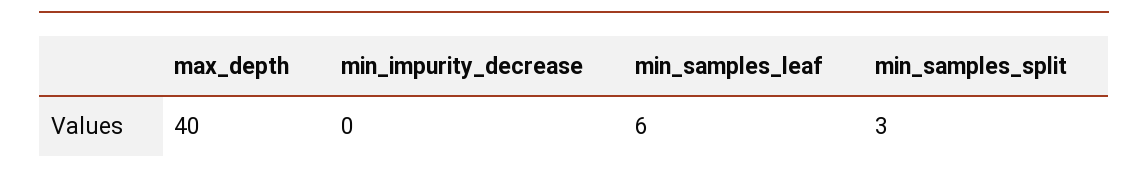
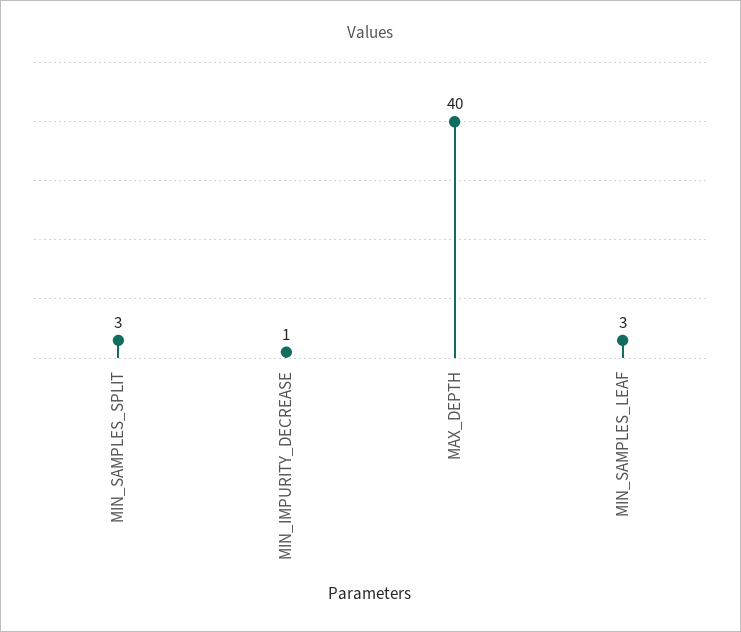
min_impurity_decrease: 0 -> 1
min_samples_leaf: 6 -> 3

